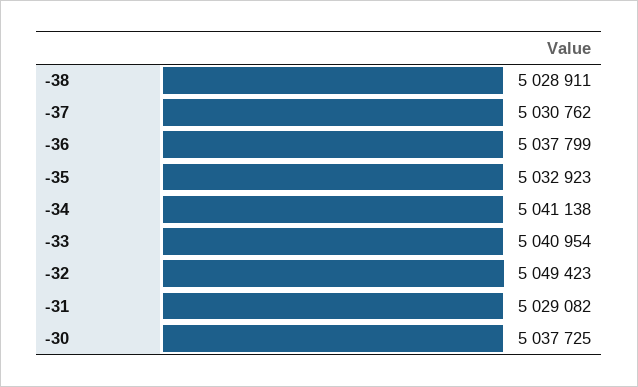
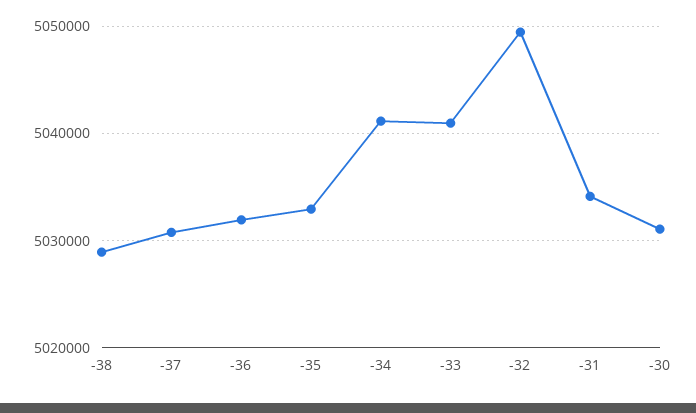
-36: 5037799 -> 5032000
-31: 5029082 -> 5034000
-30: 5037725 -> 5031000

